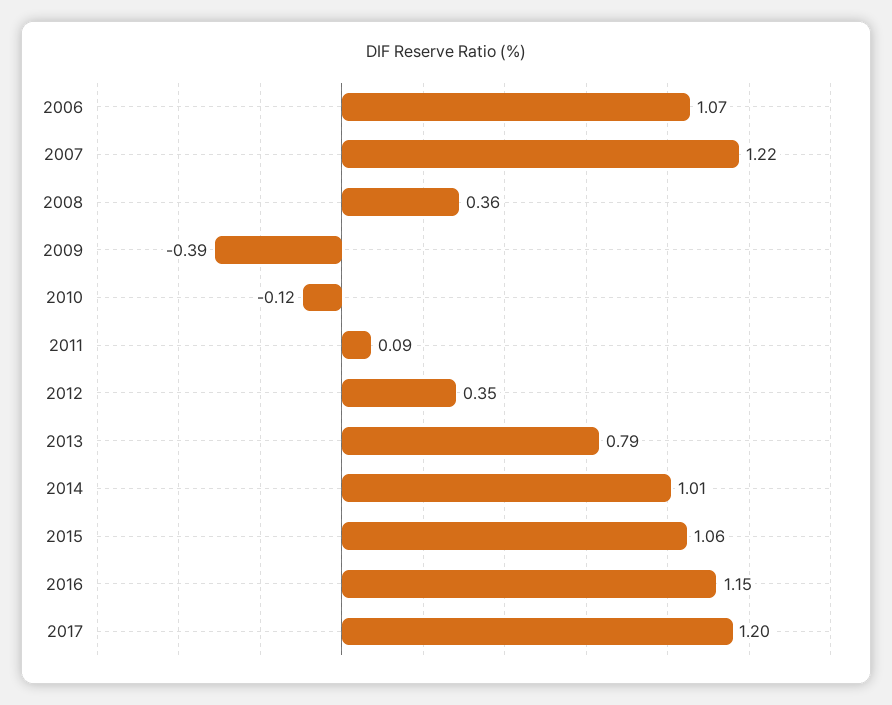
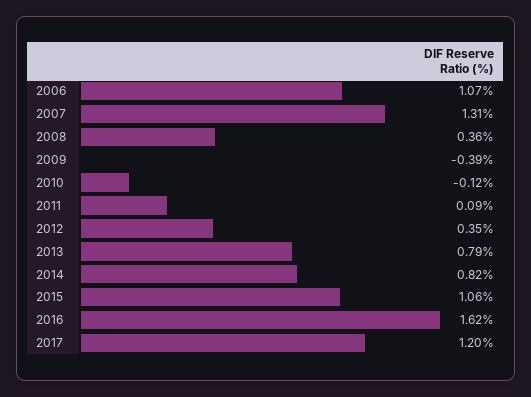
2007: 1.22 -> 1.31
2014: 1.01 -> 0.82
2016: 1.15 -> 1.62

